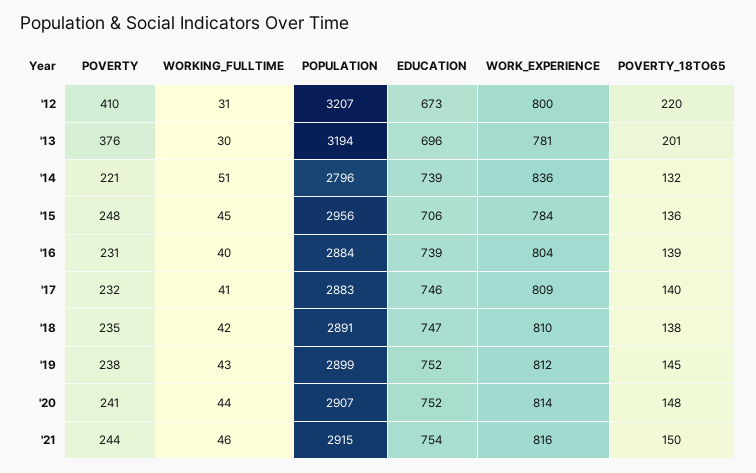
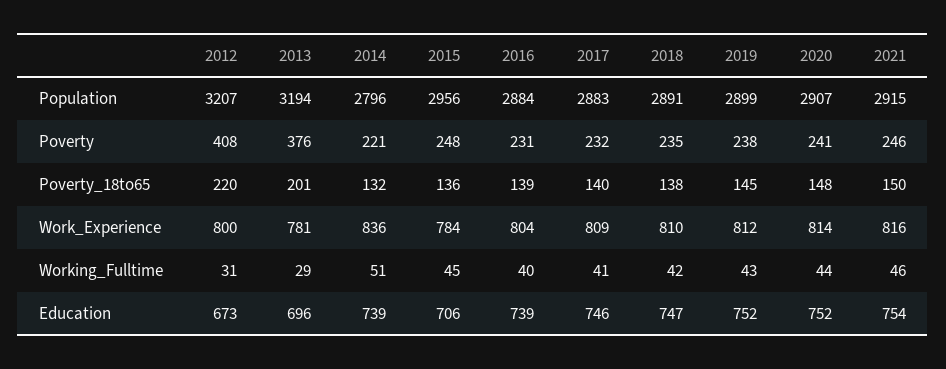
POVERTY, '12: 410 -> 408
WORKING_FULLTIME, '13: 30 -> 29
POVERTY, '21: 244 -> 246

